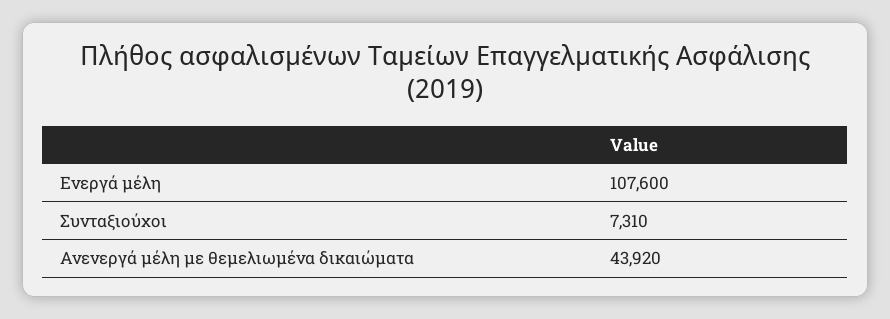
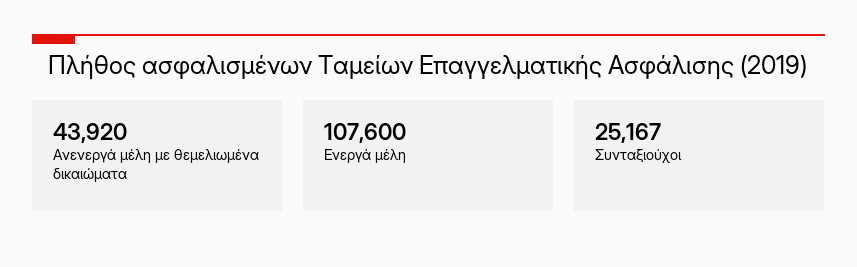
Συνταξιούχοι: 7310 -> 25167

